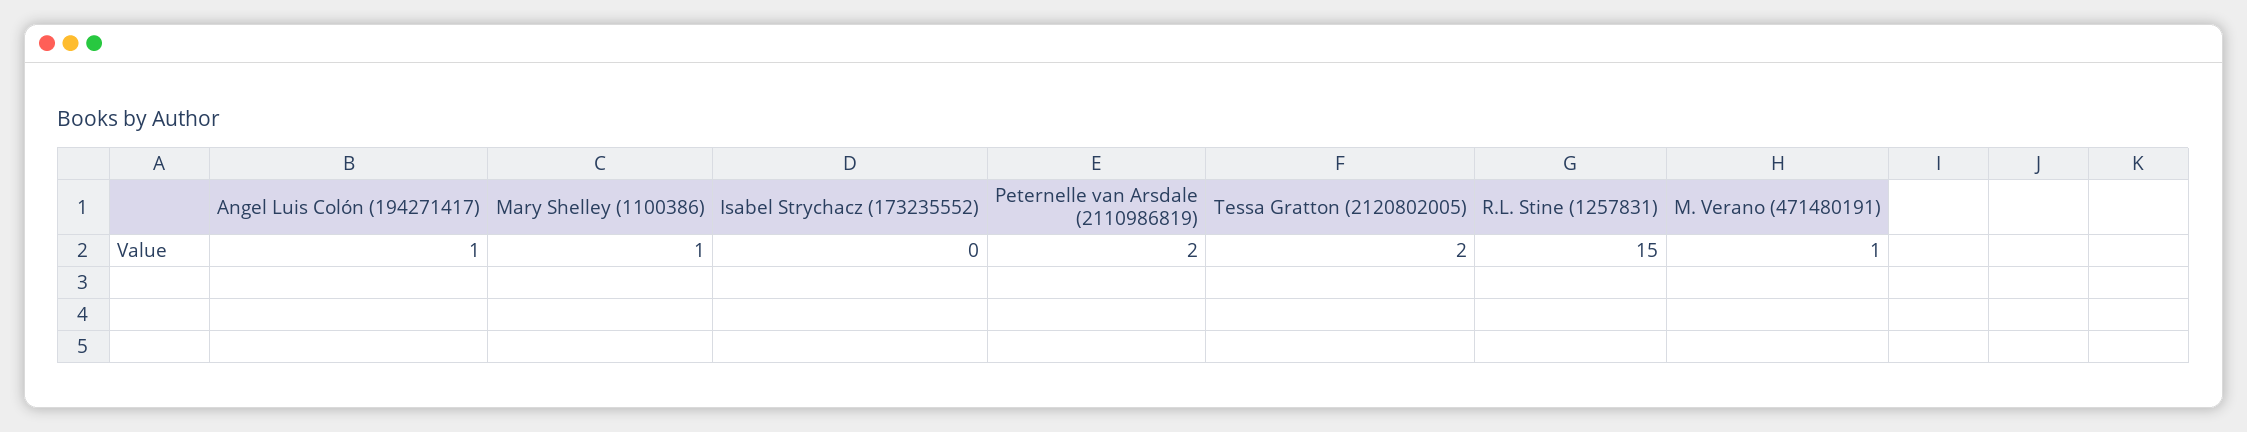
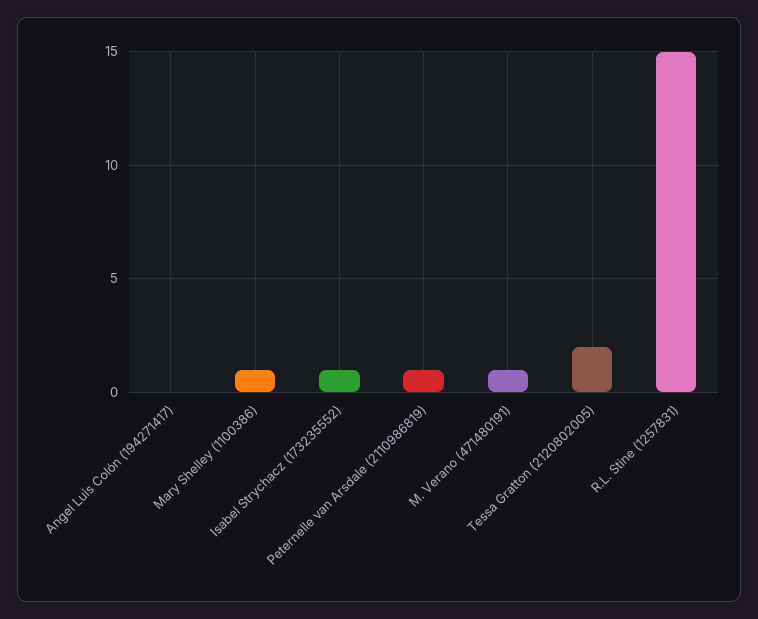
Angel Luis Colón (194271417): 1 -> 0
Isabel Strychacz (173235552): 0 -> 1
Peternelle van Arsdale (2110986819): 2 -> 1

